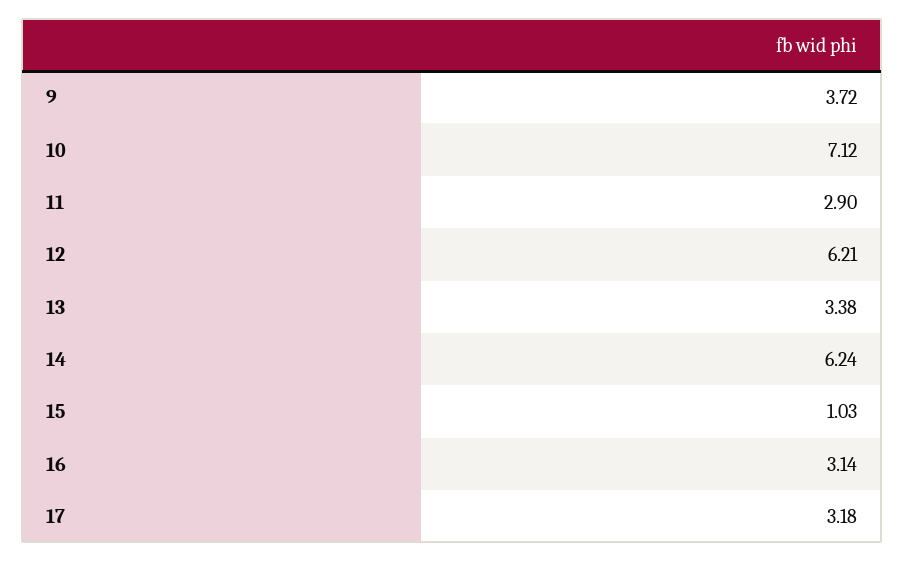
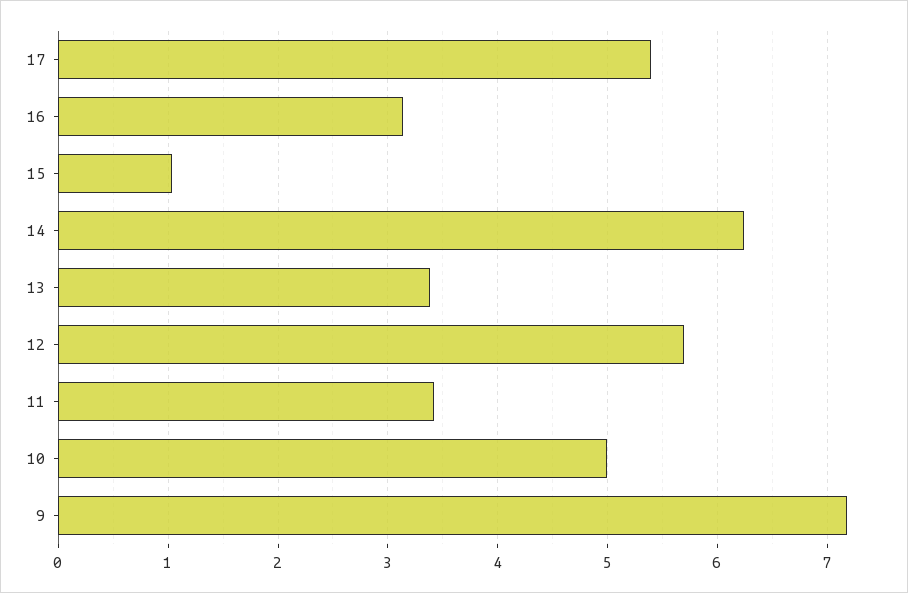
9: 3.72 -> 7.2
10: 7.12 -> 5
11: 2.9 -> 3.4
12: 6.21 -> 5.7
17: 3.18 -> 5.4

